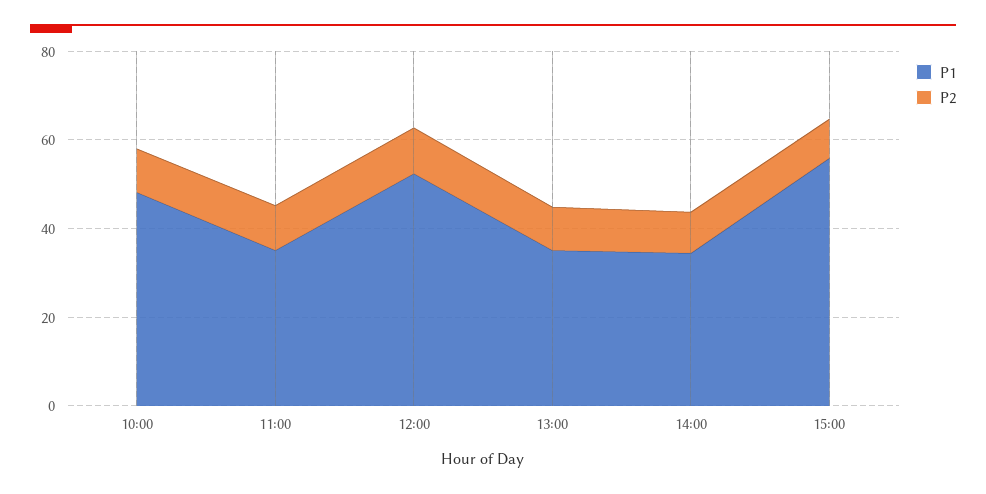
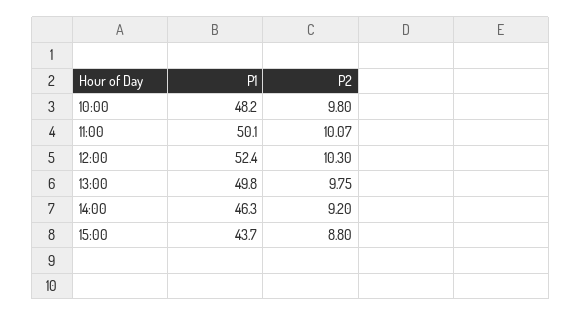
P1, 11:00: 35 -> 50.1
P1, 13:00: 35 -> 49.8
P1, 14:00: 35 -> 46.3
P1, 15:00: 55 -> 43.7

